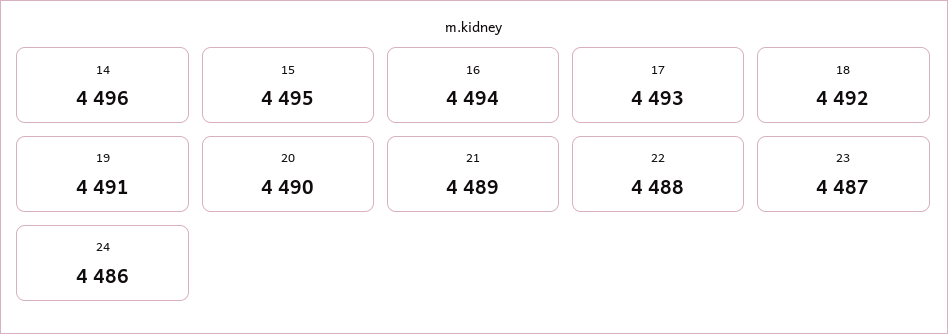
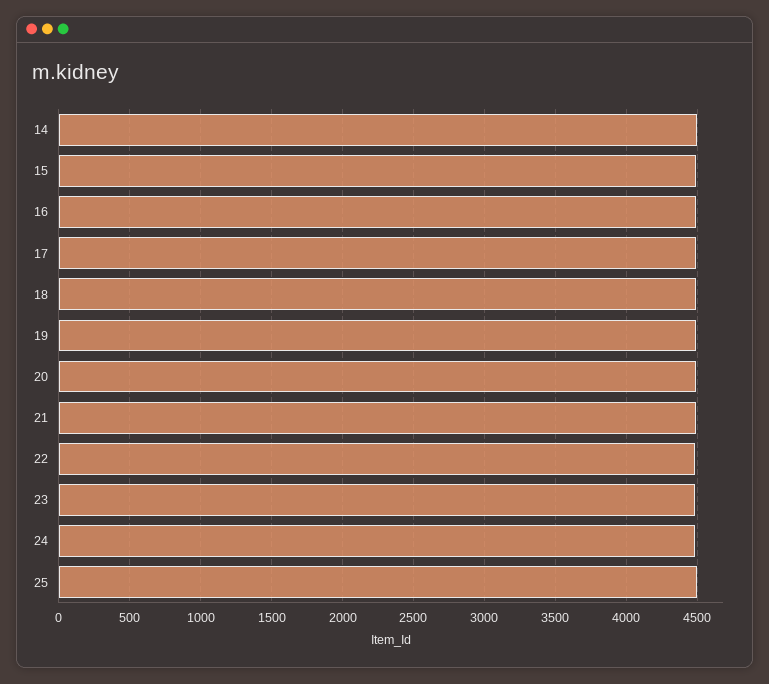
25: none -> 4500

